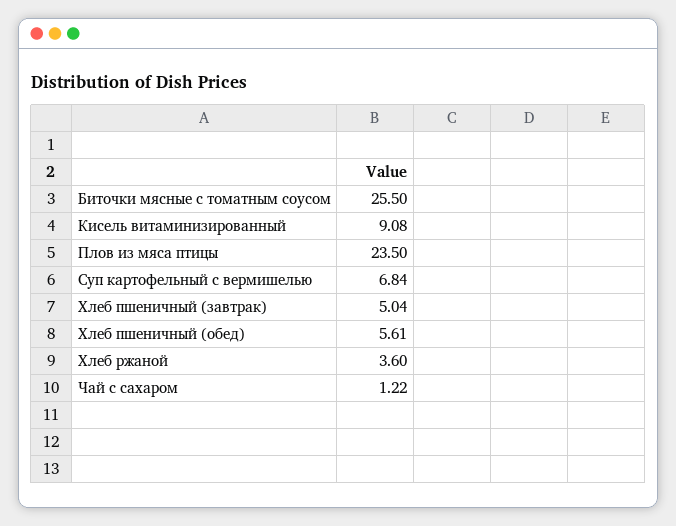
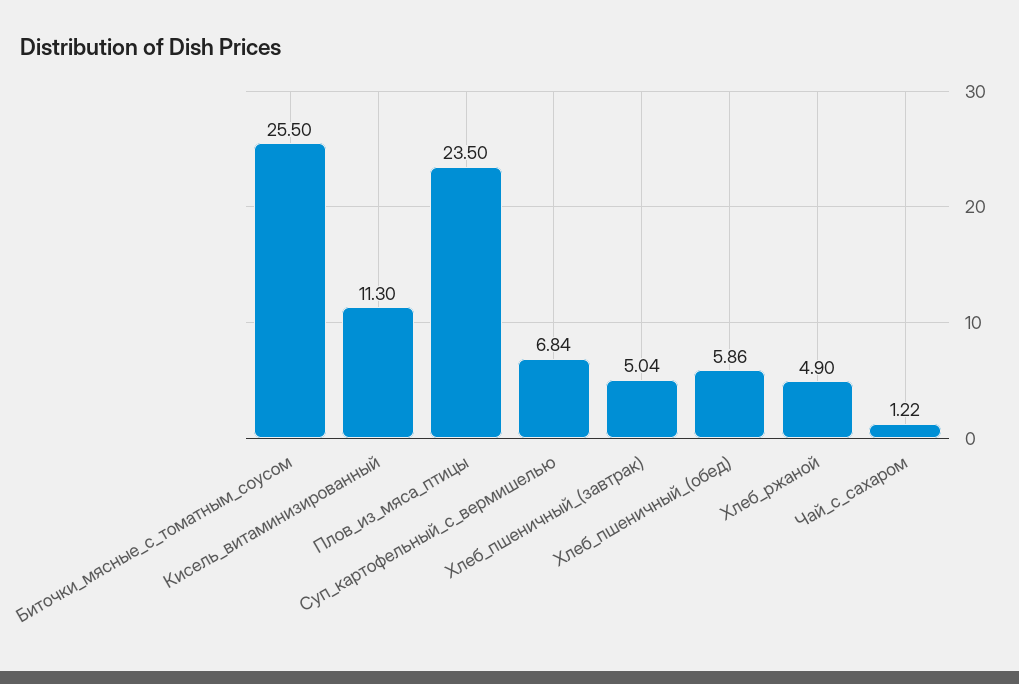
Кисель витаминизированный: 9.08 -> 11.3
Хлеб пшеничный (обед): 5.61 -> 5.86
Хлеб ржаной: 3.6 -> 4.9

